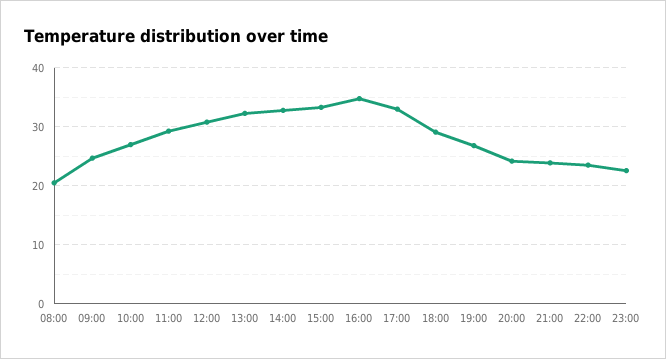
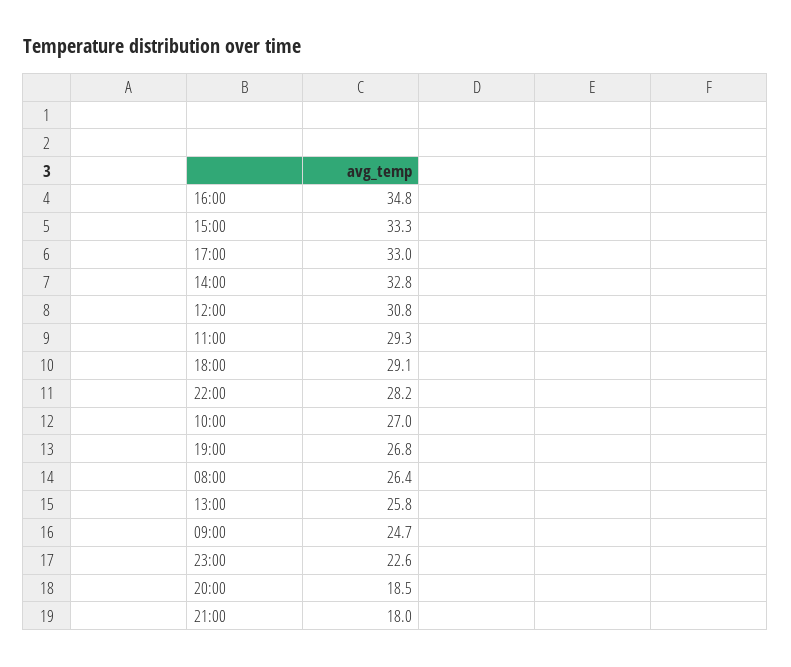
08:00: 20 -> 26.4
13:00: 32 -> 25.8
20:00: 24 -> 18.5
21:00: 24 -> 18
22:00: 24 -> 28.2

